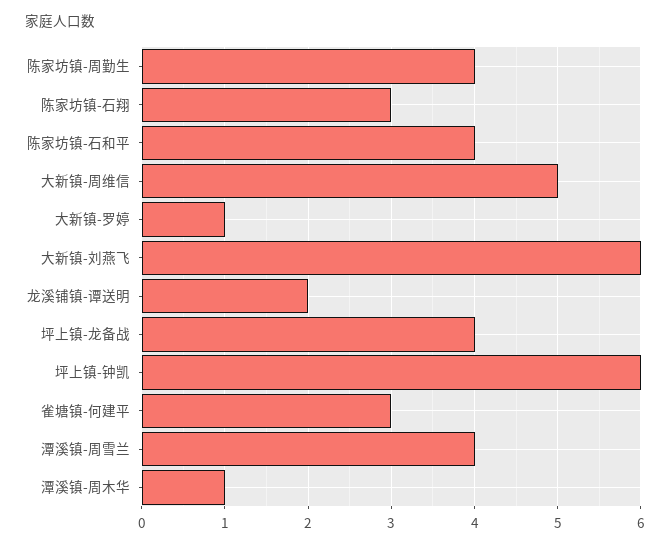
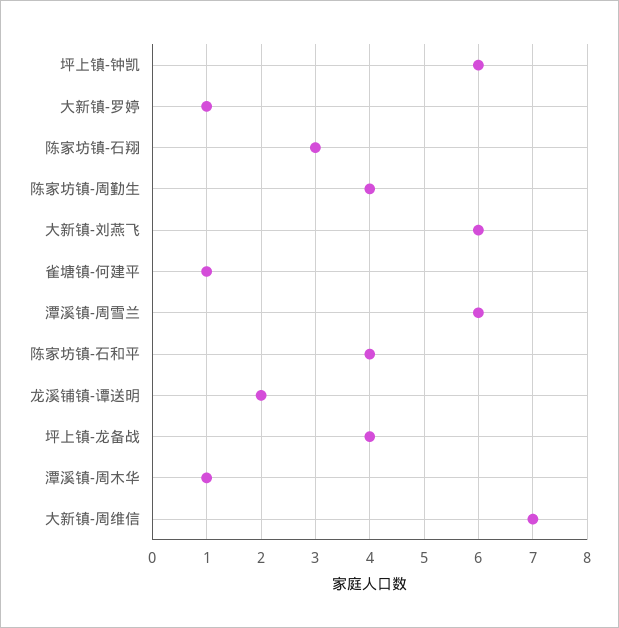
大新镇-周维信: 5 -> 7
雀塘镇-何建平: 3 -> 1
潭溪镇-周雪兰: 4 -> 6

